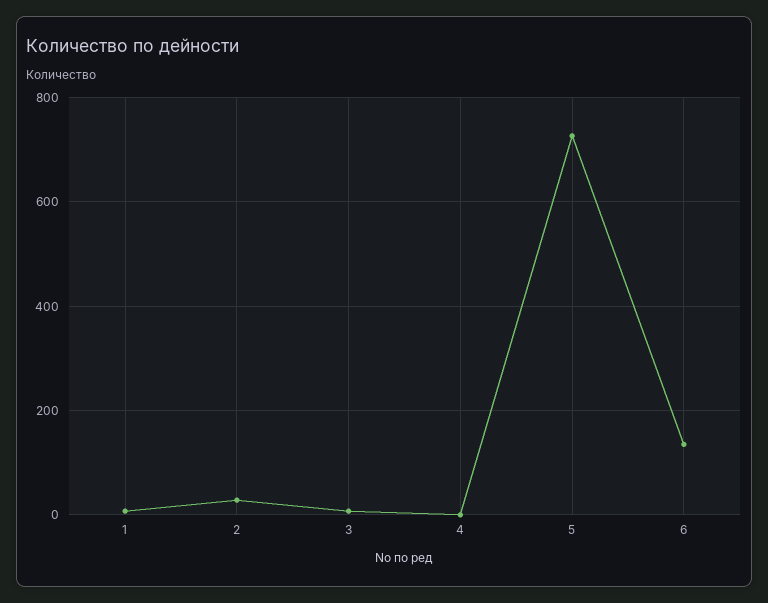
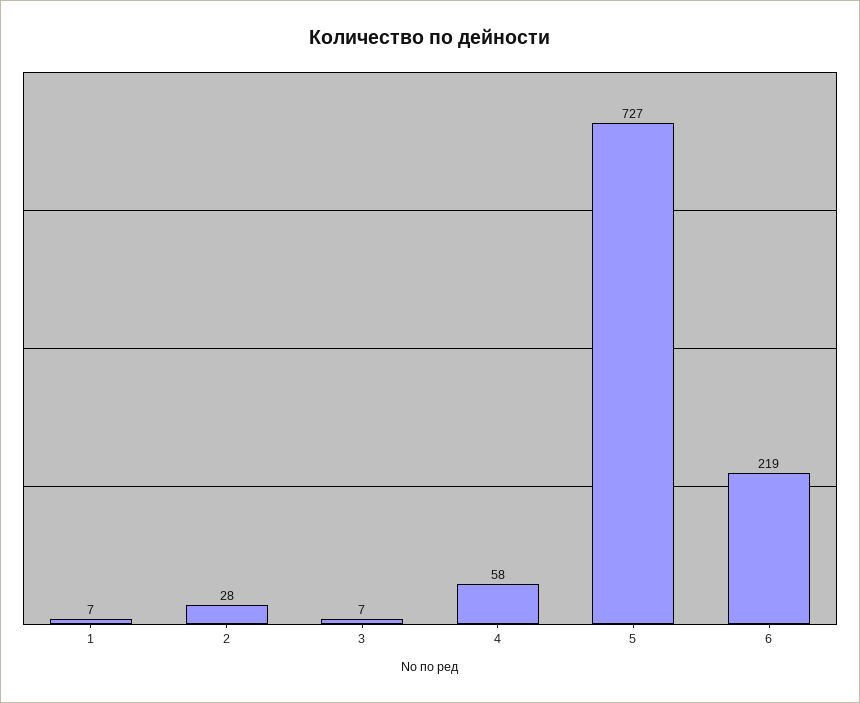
4: 0 -> 58
6: 140 -> 219

